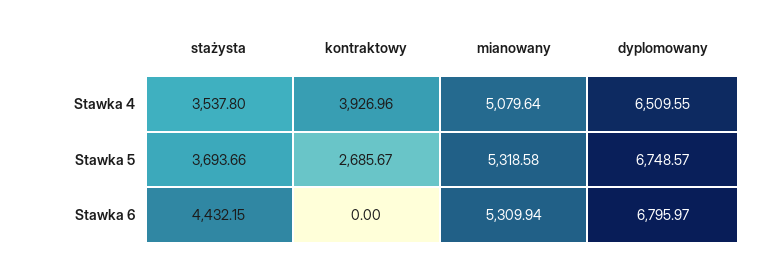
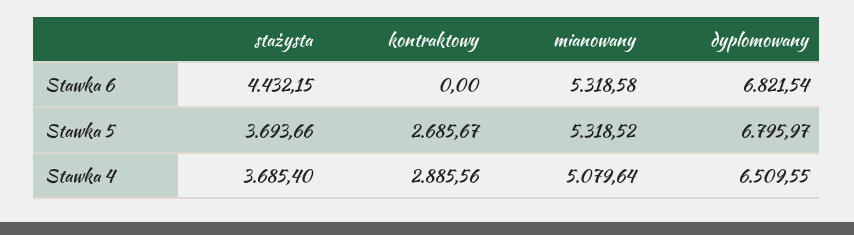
stażysta, Stawka 4: 3537.8 -> 3685.4
kontraktowy, Stawka 4: 3926.96 -> 2885.56
mianowany, Stawka 5: 5318.58 -> 5318.52
dyplomowany, Stawka 5: 6748.57 -> 6795.97
mianowany, Stawka 6: 5309.94 -> 5318.58
dyplomowany, Stawka 6: 6795.97 -> 6821.54

